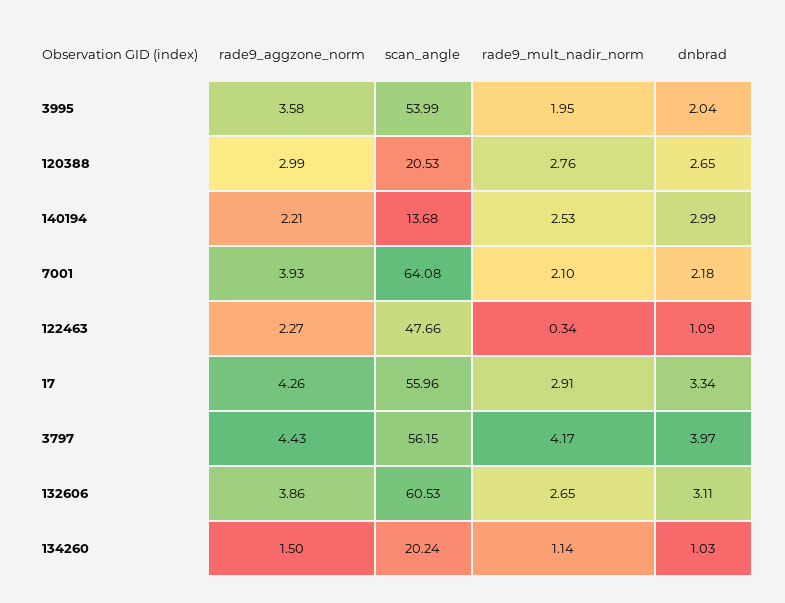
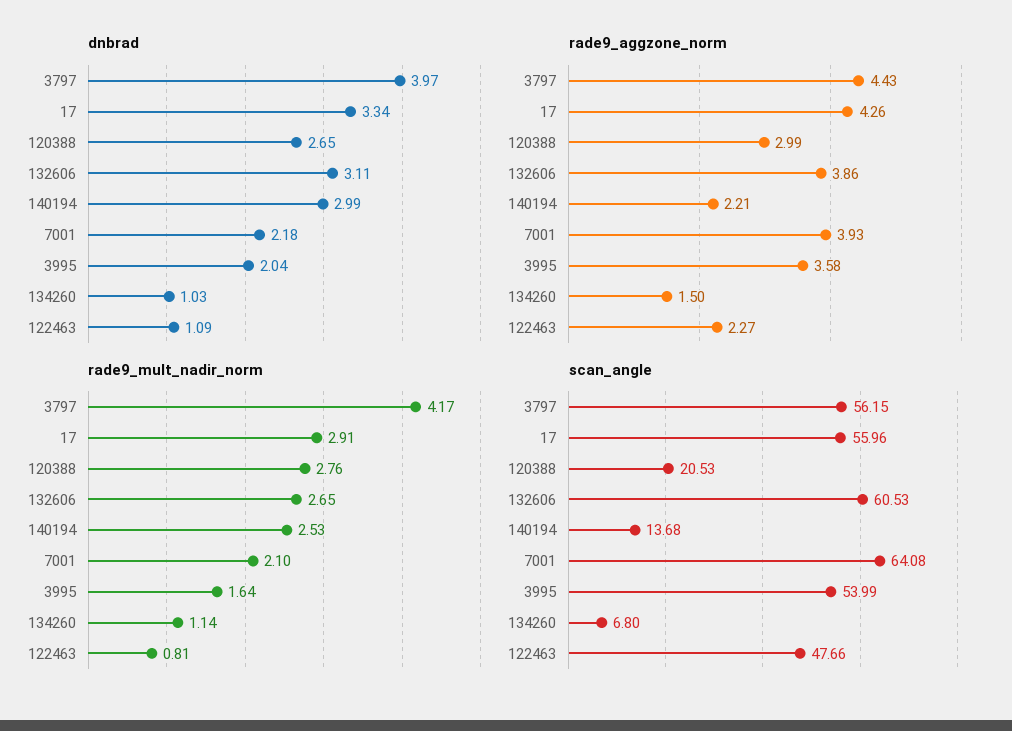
rade9_mult_nadir_norm, 3995: 1.95 -> 1.64
rade9_mult_nadir_norm, 122463: 0.34 -> 0.81
scan_angle, 134260: 20.24 -> 6.8

